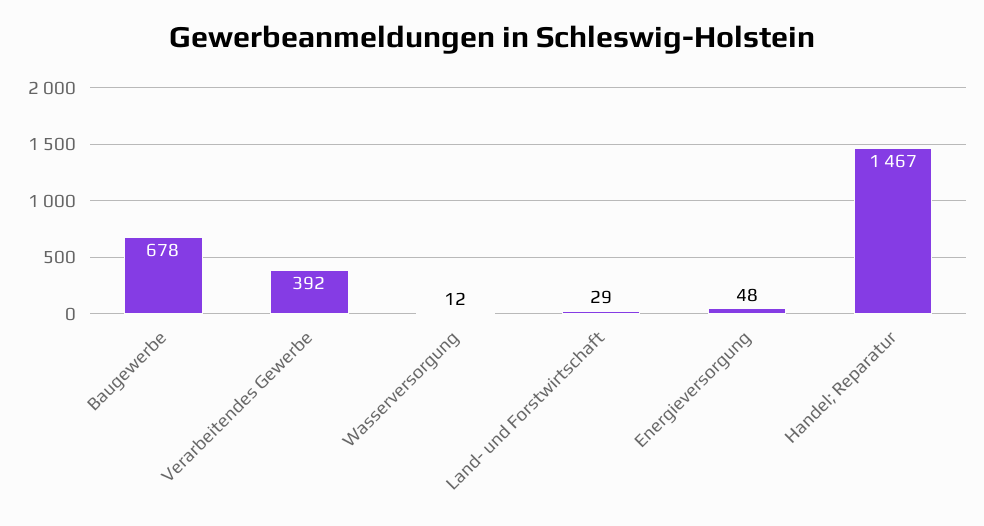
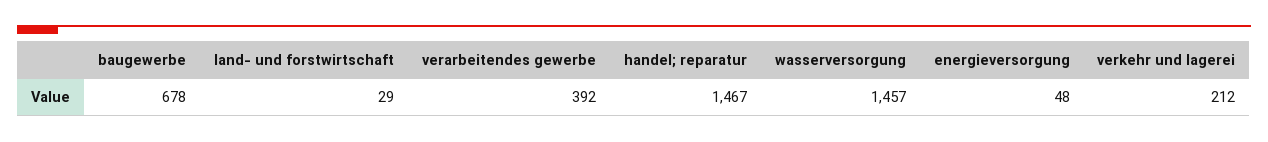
Wasserversorgung: 12 -> 1457
verkehr und lagerei: none -> 212

